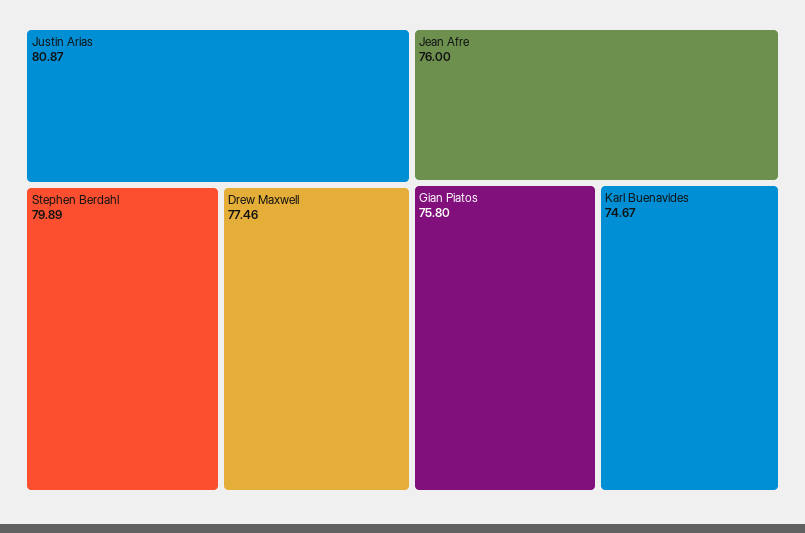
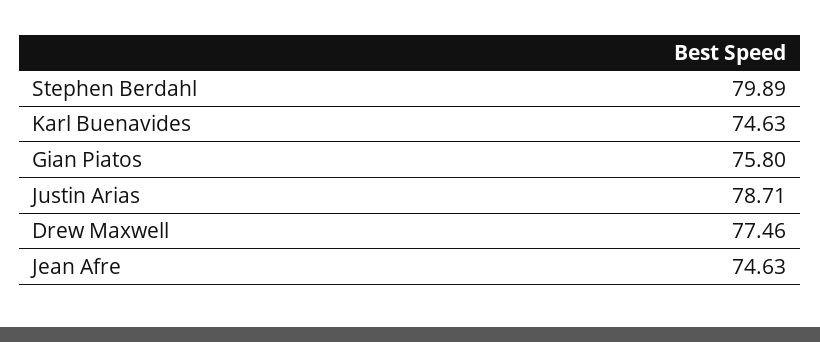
Justin Arias: 80.87 -> 78.71
Jean Afre: 76 -> 74.63
Karl Buenavides: 74.67 -> 74.63

